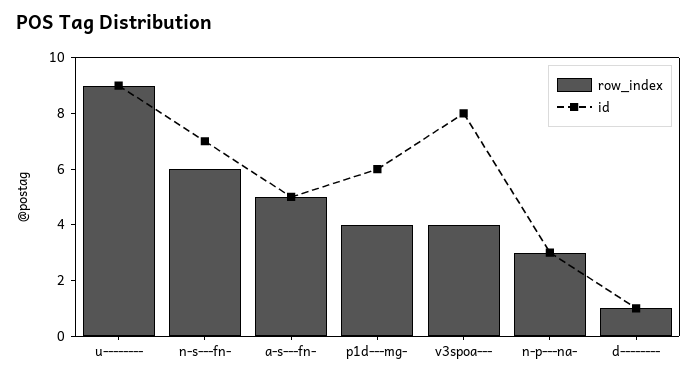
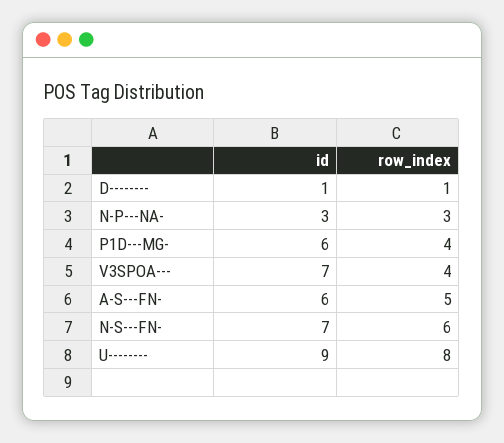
row_index, u--------: 9 -> 8
id, a-s---fn-: 5 -> 6
id, v3spoa---: 8 -> 7

